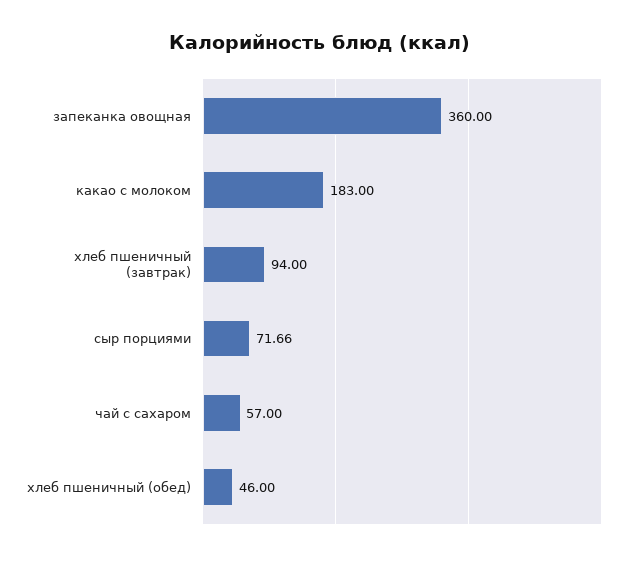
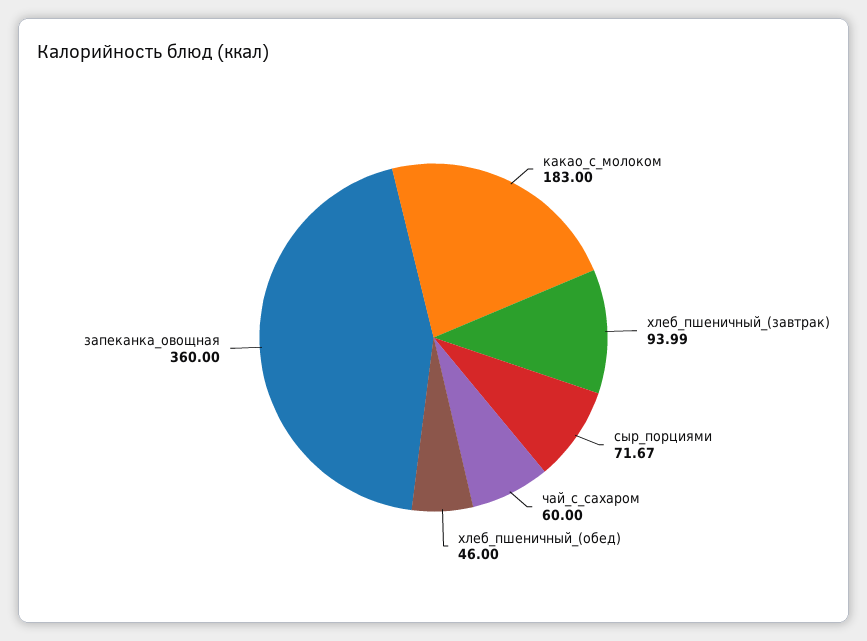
хлеб пшеничный (завтрак): 94 -> 93.99
сыр порциями: 71.66 -> 71.67
чай с сахаром: 57 -> 60

